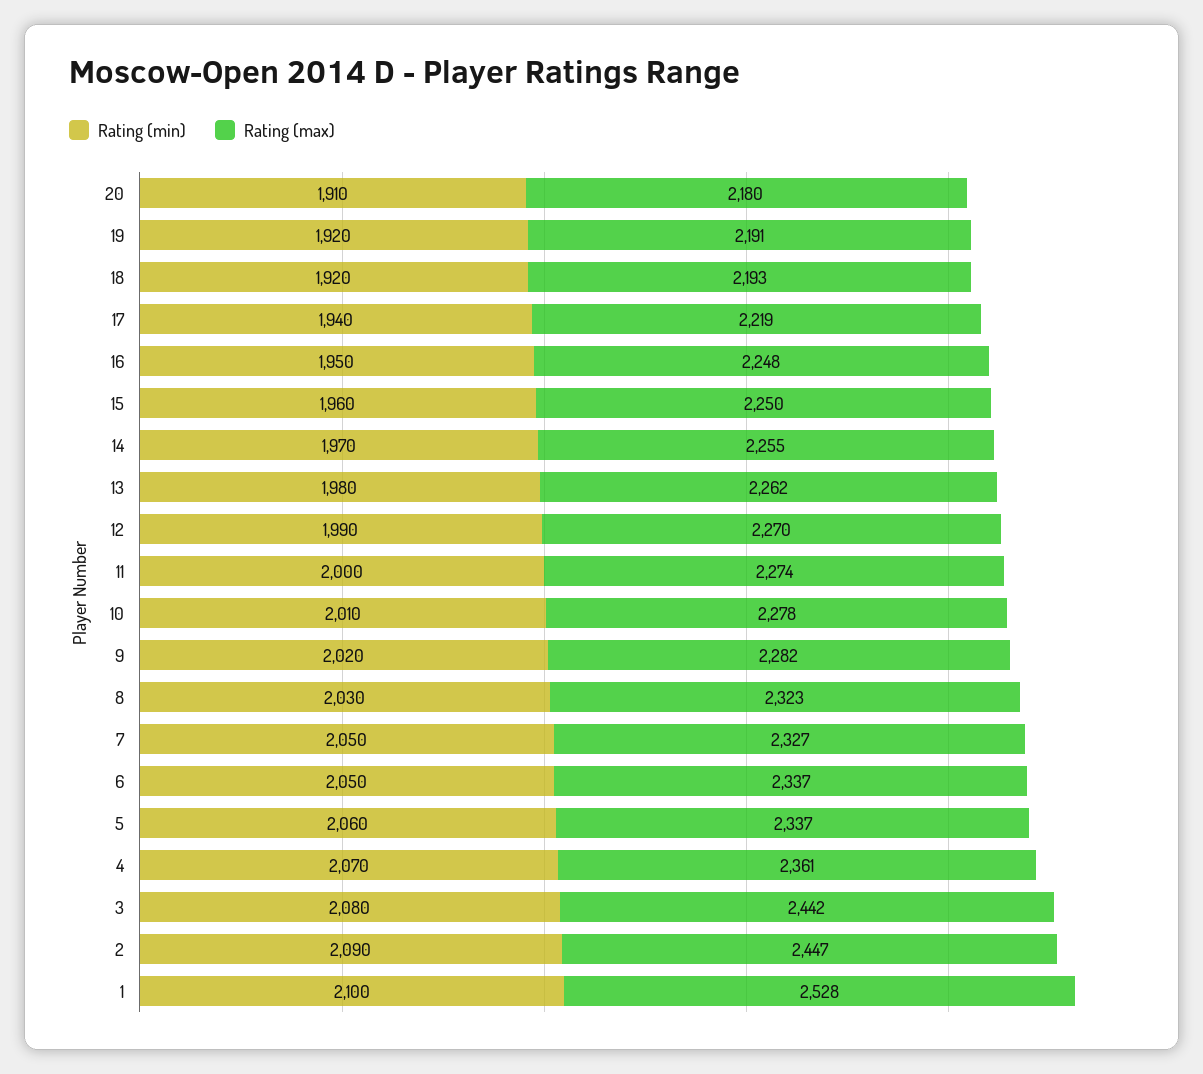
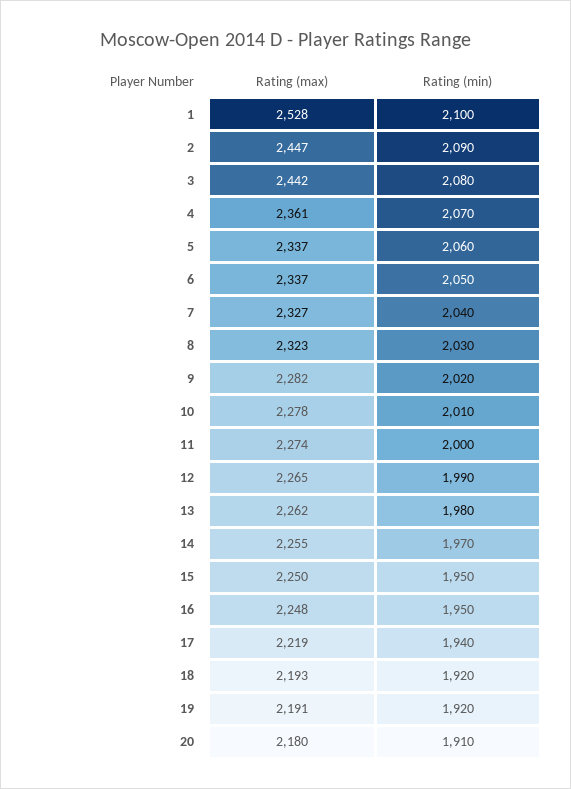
Rating (min), 15: 1960 -> 1950
Rating (max), 12: 2270 -> 2265
Rating (min), 7: 2050 -> 2040

